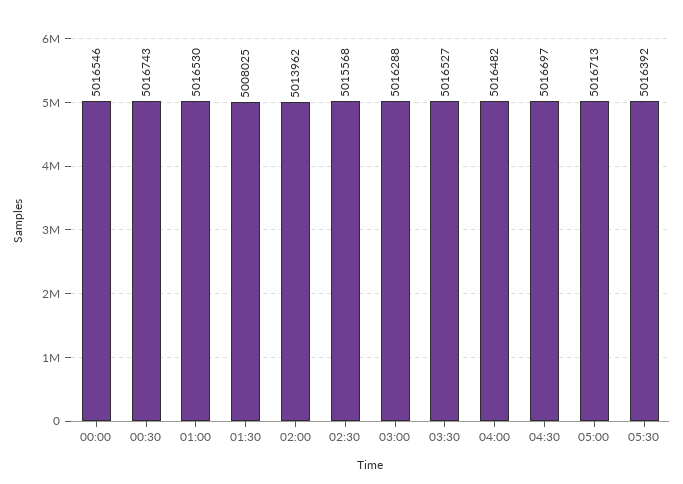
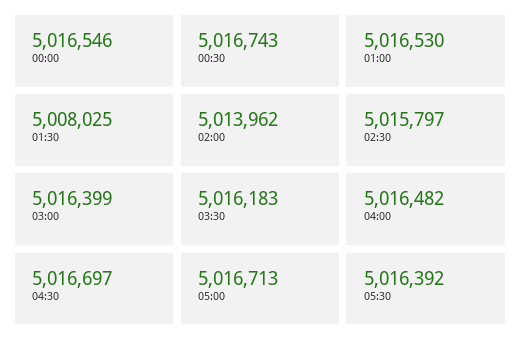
02:30: 5015568 -> 5015797
03:00: 5016288 -> 5016399
03:30: 5016527 -> 5016183

